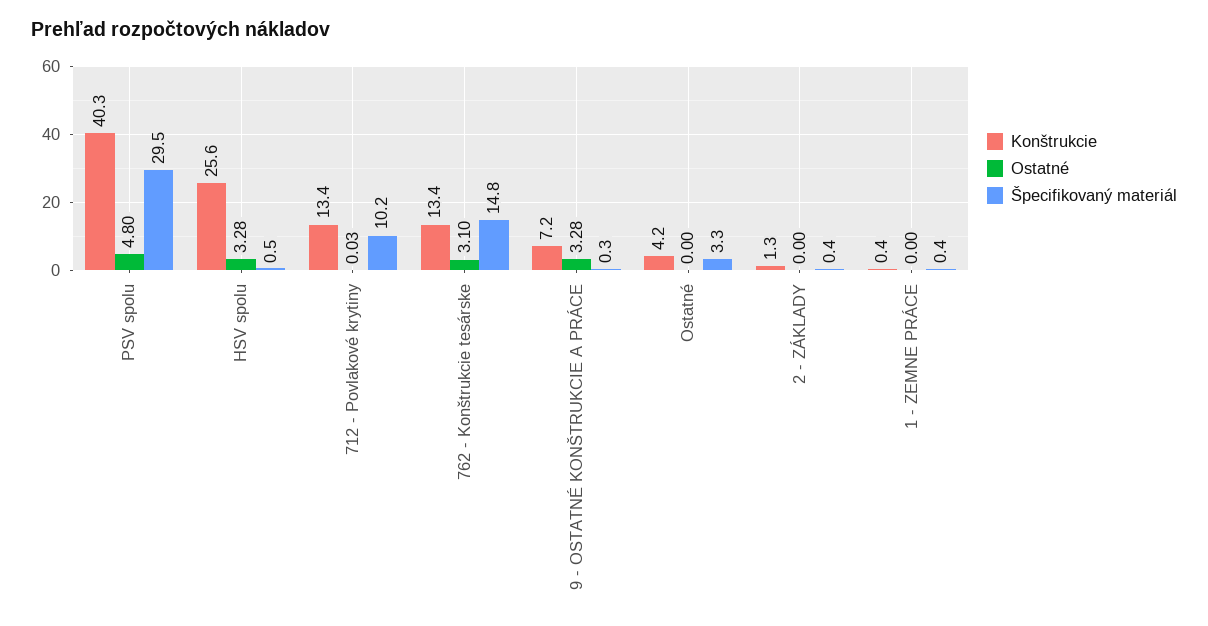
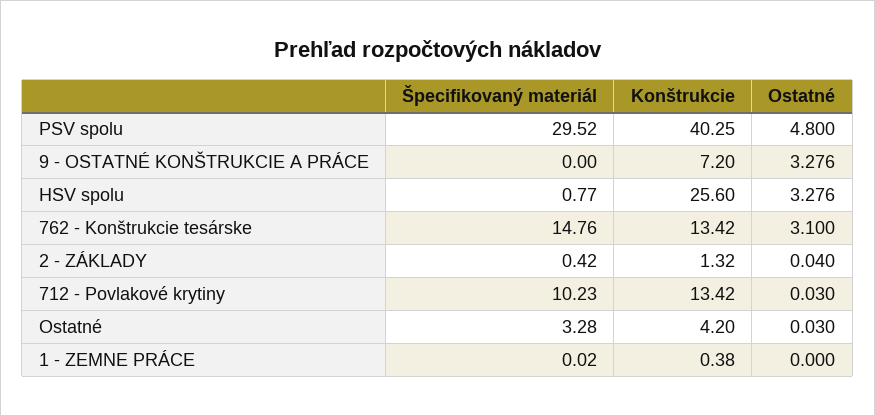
Špecifikovaný materiál, HSV spolu: 0.5 -> 0.77
Špecifikovaný materiál, 9 - OSTATNÉ KONŠTRUKCIE A PRÁCE: 0.3 -> 0
Ostatné, Ostatné: 0 -> 0.03
Ostatné, 2 - ZÁKLADY: 0 -> 0.04
Špecifikovaný materiál, 1 - ZEMNE PRÁCE: 0.4 -> 0.02

